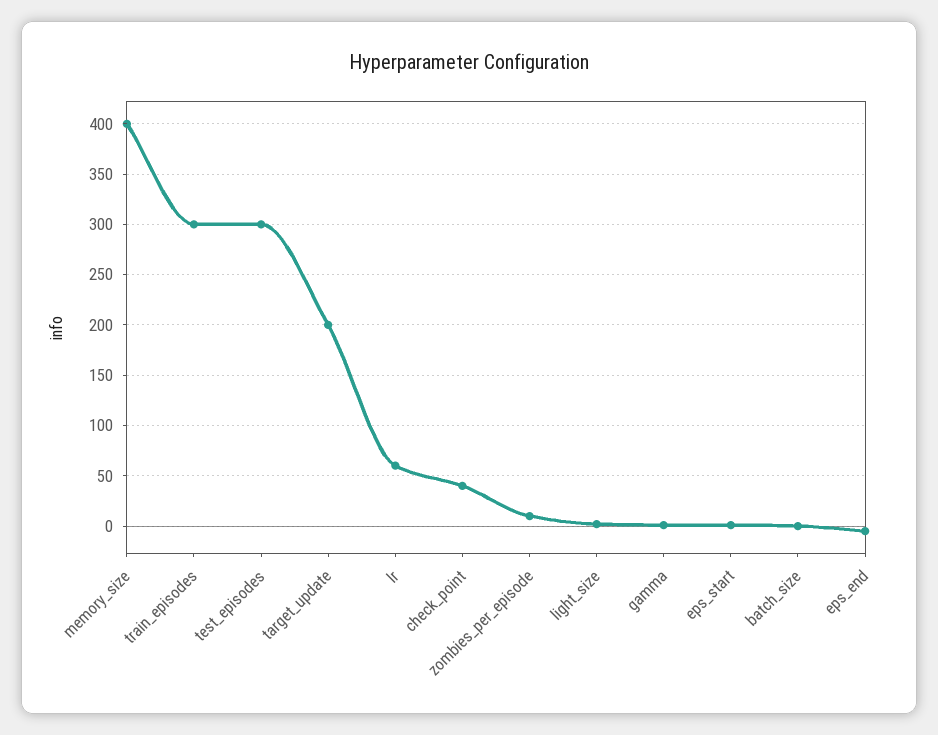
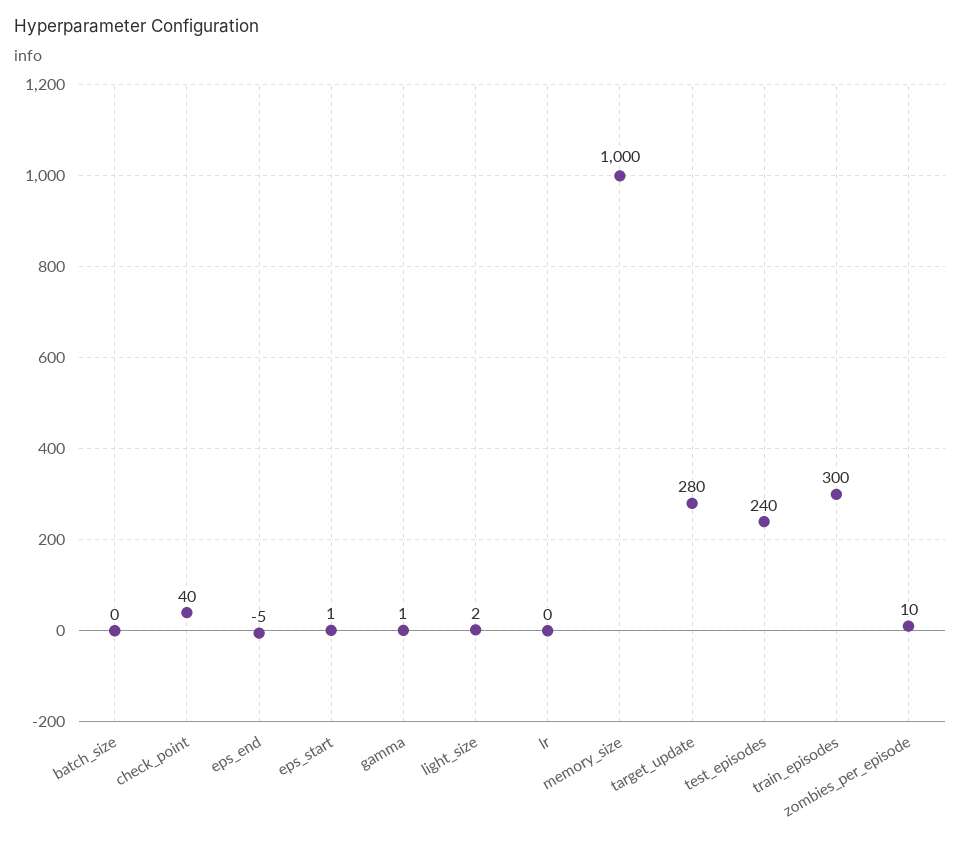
memory_size: 400 -> 1000
test_episodes: 300 -> 240
target_update: 200 -> 280
lr: 60 -> 0

